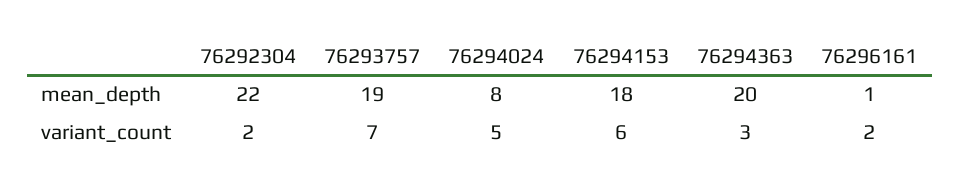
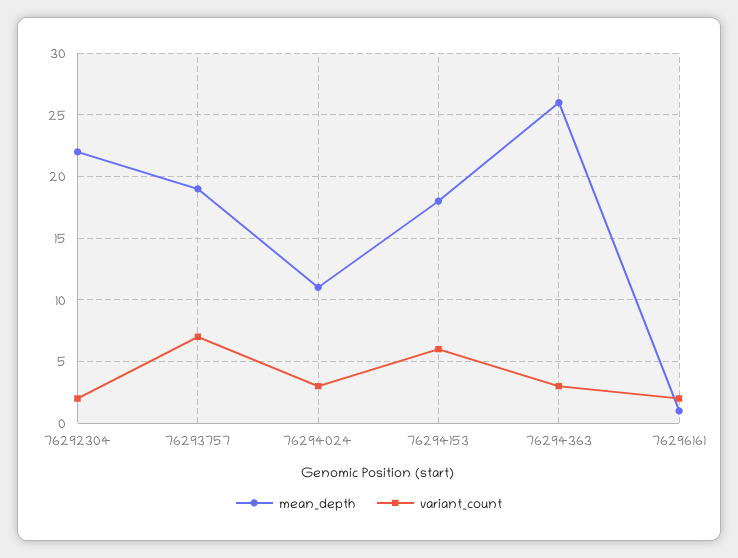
mean_depth, 76294024: 8 -> 11
mean_depth, 76294363: 20 -> 26
variant_count, 76294024: 5 -> 3

